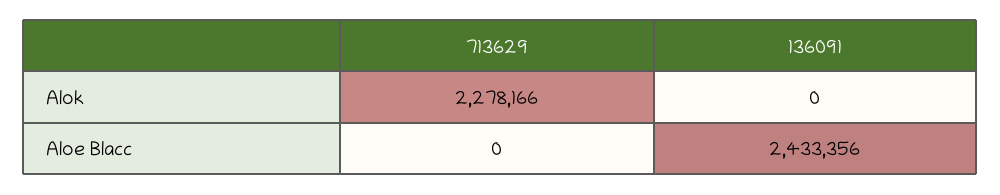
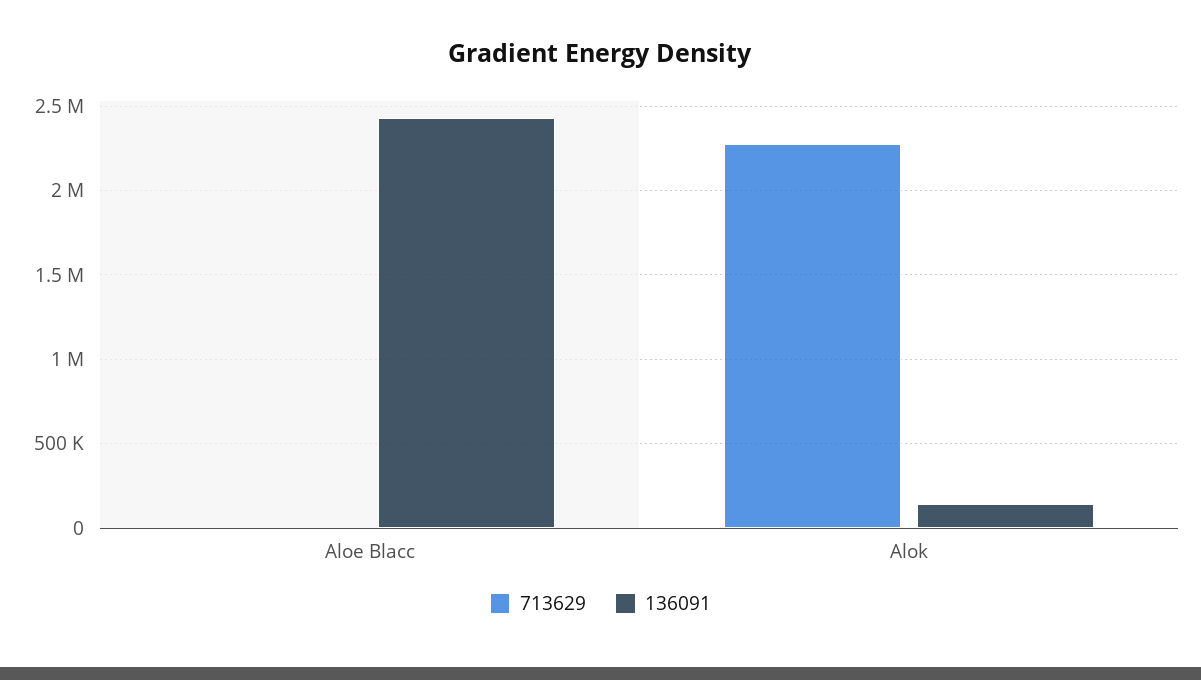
136091, Alok: 0 -> 150000

